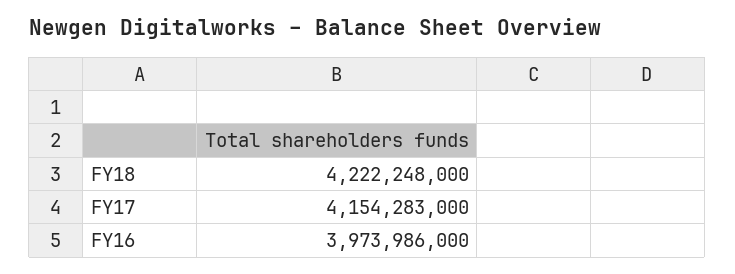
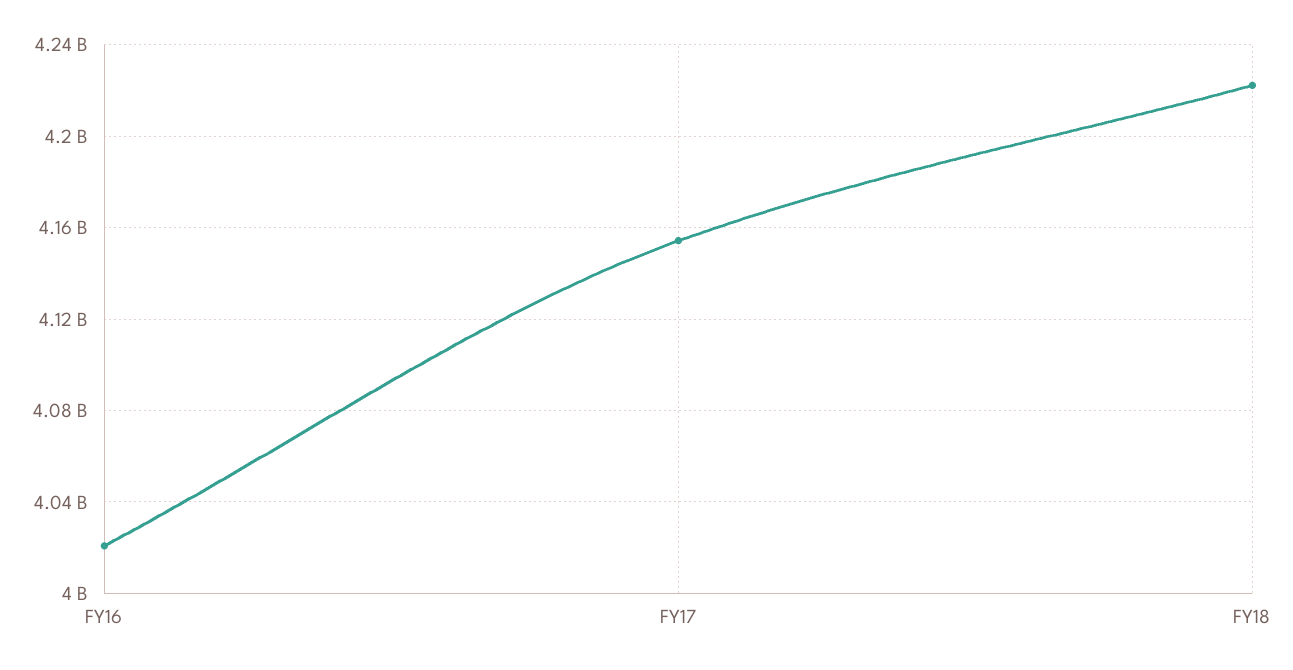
FY16: 3973986000 -> 4020000000

